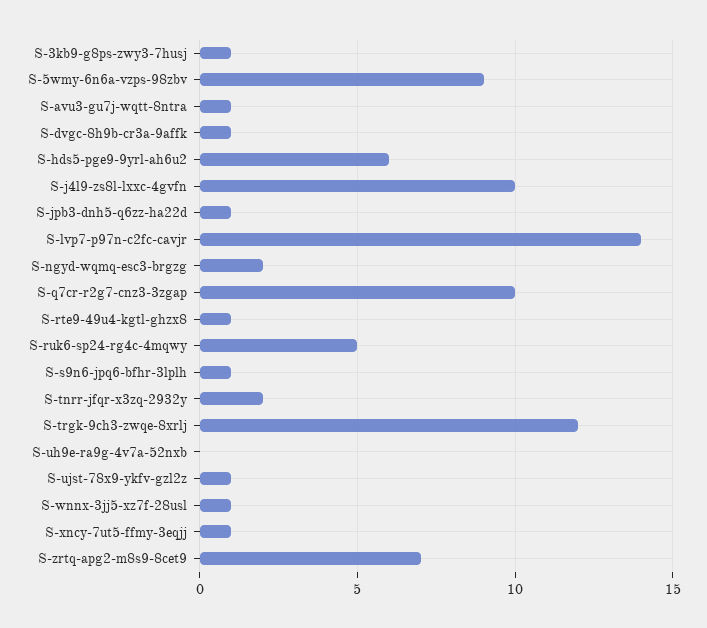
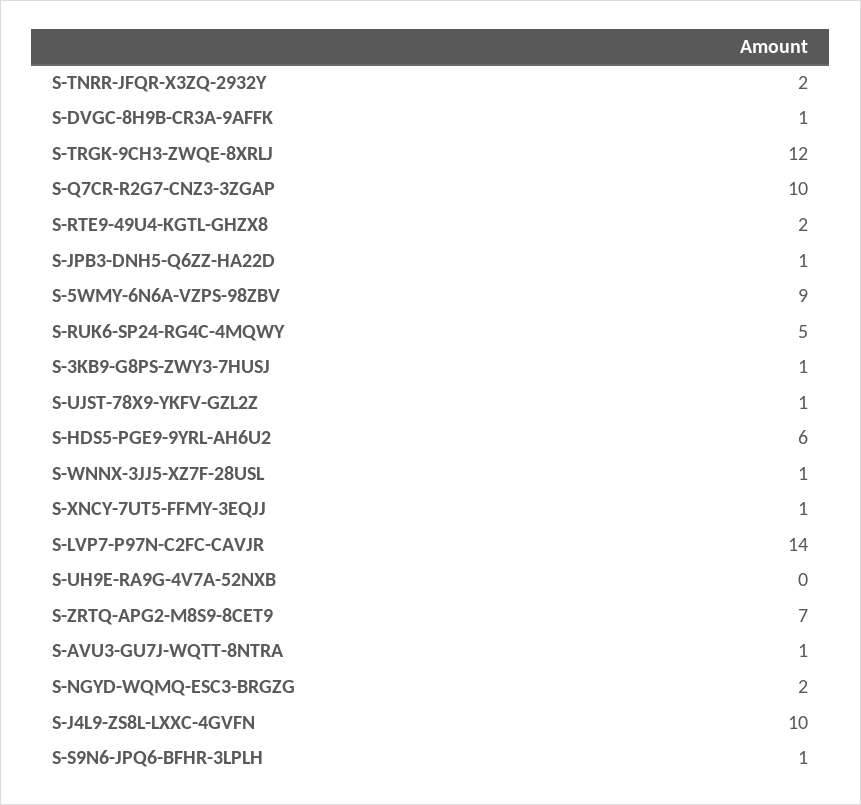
S-rte9-49u4-kgtl-ghzx8: 1 -> 2

